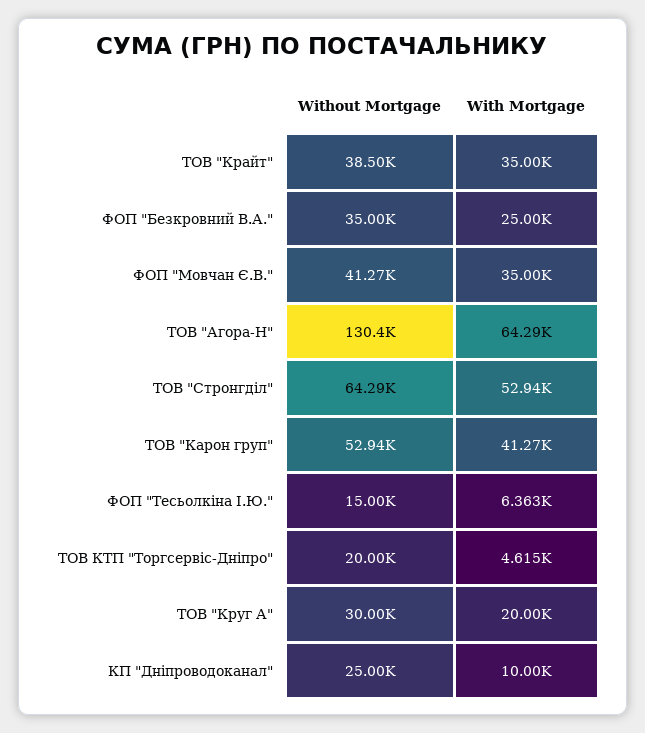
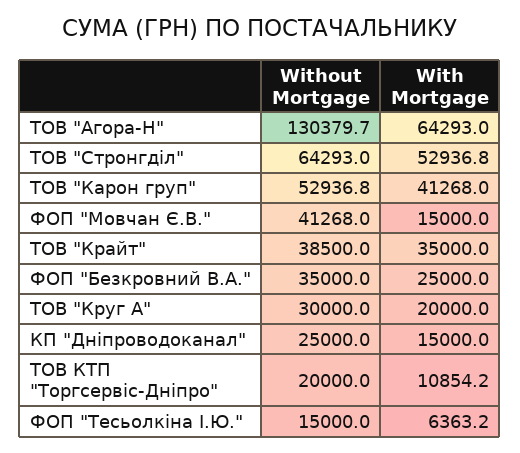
With Mortgage, ФОП "Мовчан Є.В.": 35000 -> 15000
With Mortgage, ТОВ КТП "Торгсервіс-Дніпро": 4615 -> 10854.2
With Mortgage, КП "Дніпроводоканал": 10000 -> 15000

